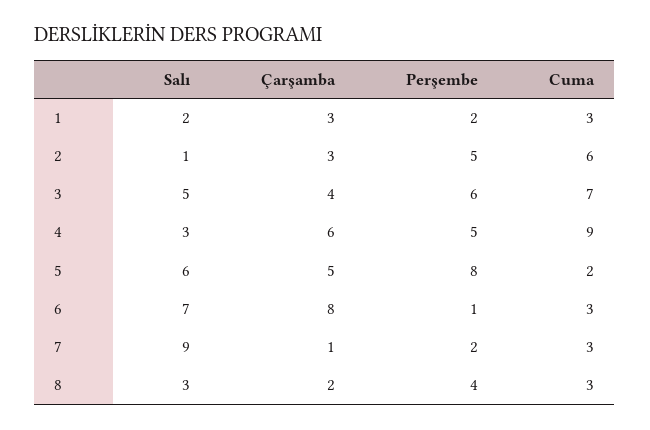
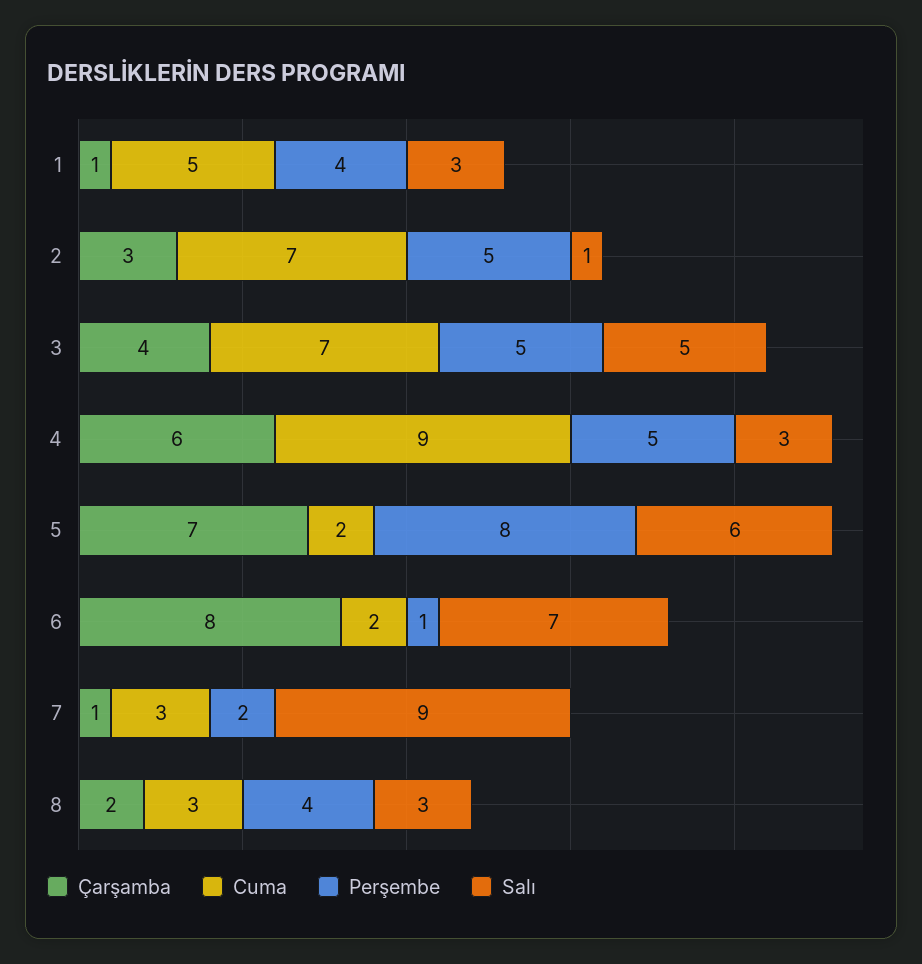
Salı, 1: 2 -> 3
Çarşamba, 1: 3 -> 1
Perşembe, 1: 2 -> 4
Cuma, 1: 3 -> 5
Cuma, 2: 6 -> 7
Perşembe, 3: 6 -> 5
Çarşamba, 5: 5 -> 7
Cuma, 6: 3 -> 2

